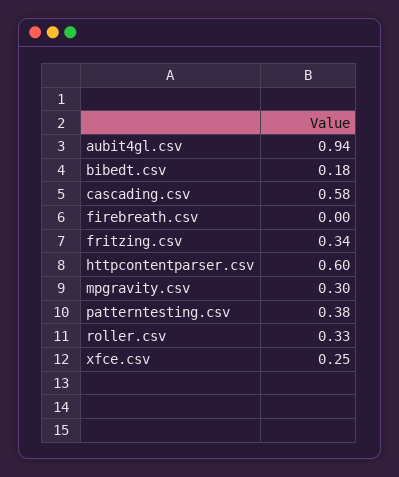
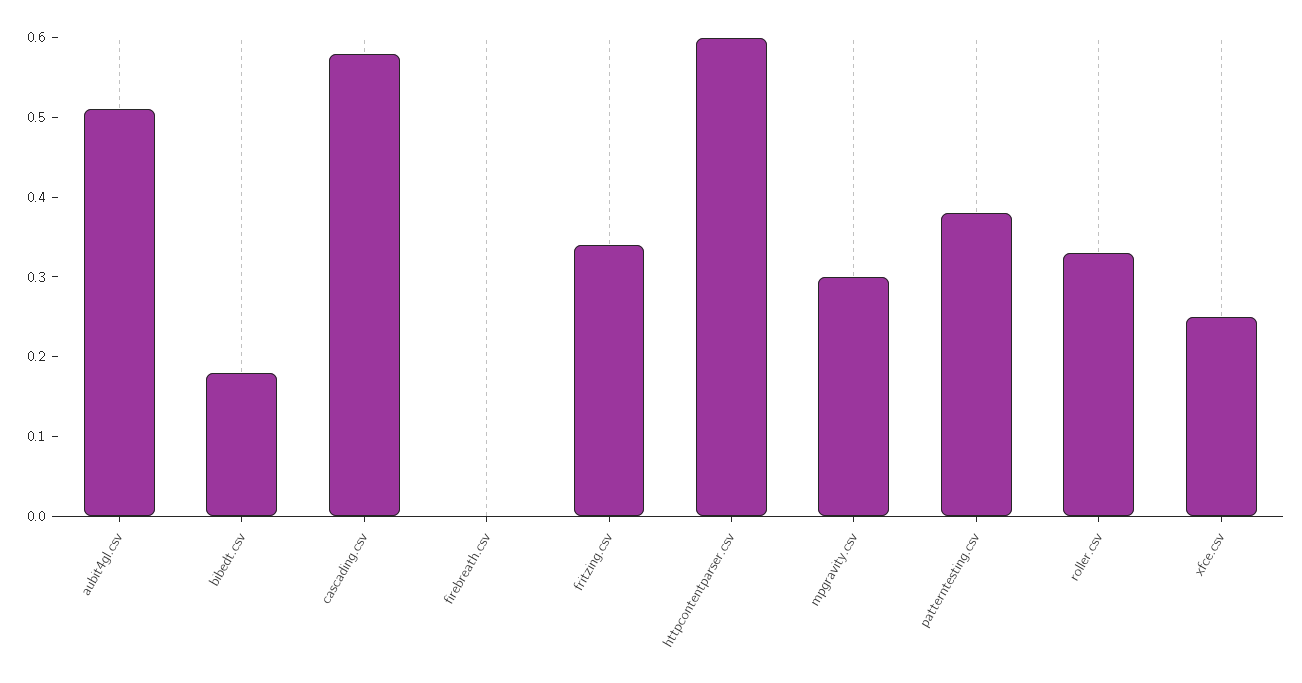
aubit4gl.csv: 0.94 -> 0.5

